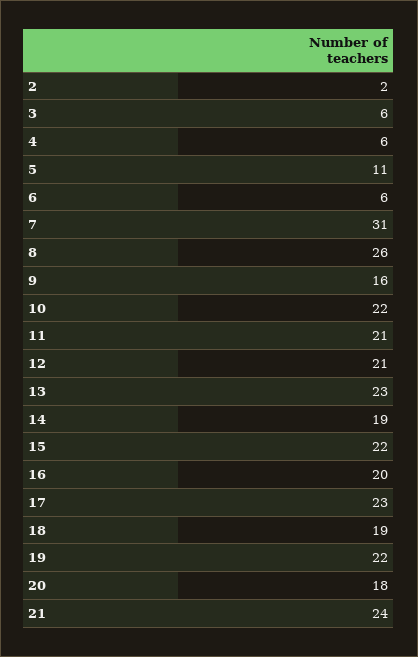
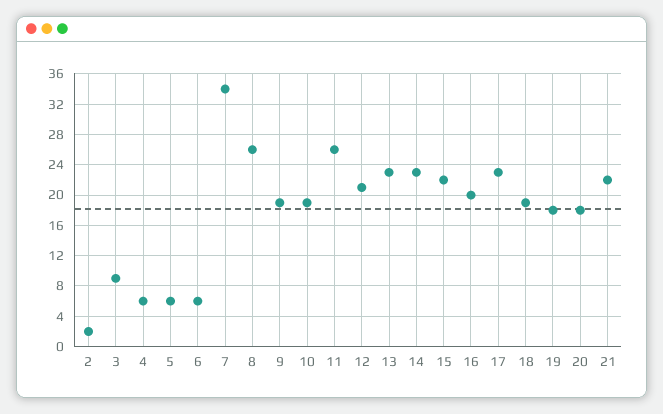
3: 6 -> 9
5: 11 -> 6
7: 31 -> 34
9: 16 -> 19
10: 22 -> 19
11: 21 -> 26
14: 19 -> 23
19: 22 -> 18
21: 24 -> 22

